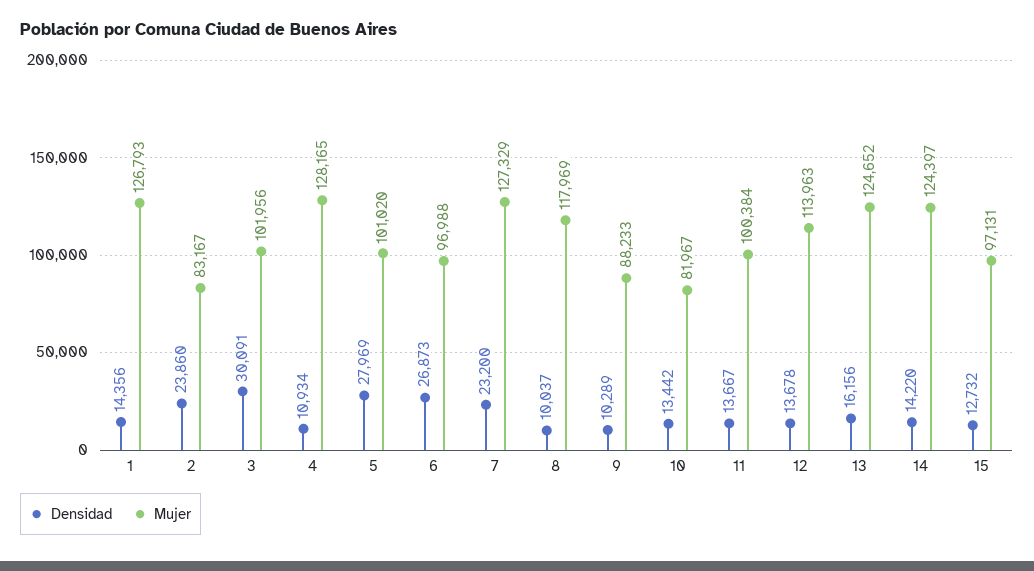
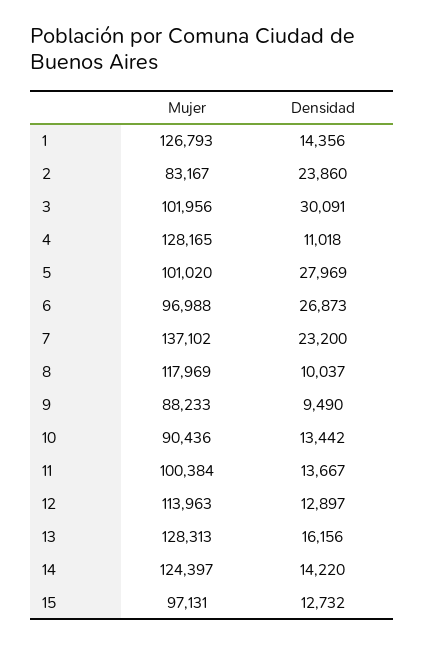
Densidad, 4: 10934 -> 11018
Mujer, 7: 127329 -> 137102
Densidad, 9: 10289 -> 9490
Mujer, 10: 81967 -> 90436
Densidad, 12: 13678 -> 12897
Mujer, 13: 124652 -> 128313

